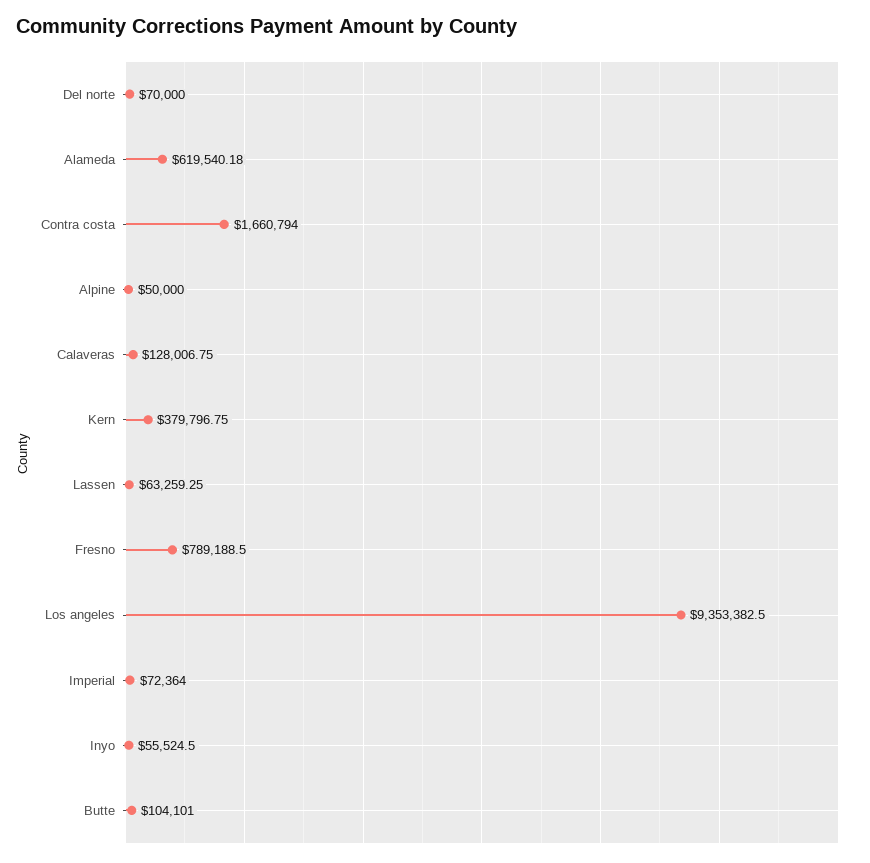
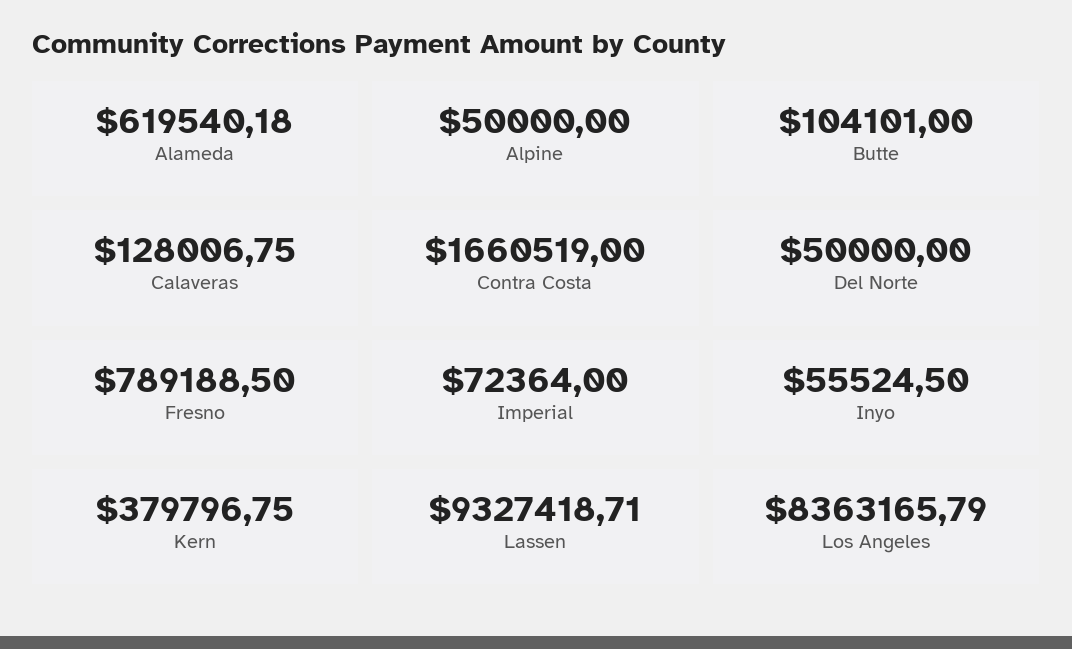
Del norte: 70000 -> 50000
Contra costa: 1660794 -> 1660519
Lassen: 63259.25 -> 9327418.71
Los angeles: 9353382.5 -> 8363165.79

